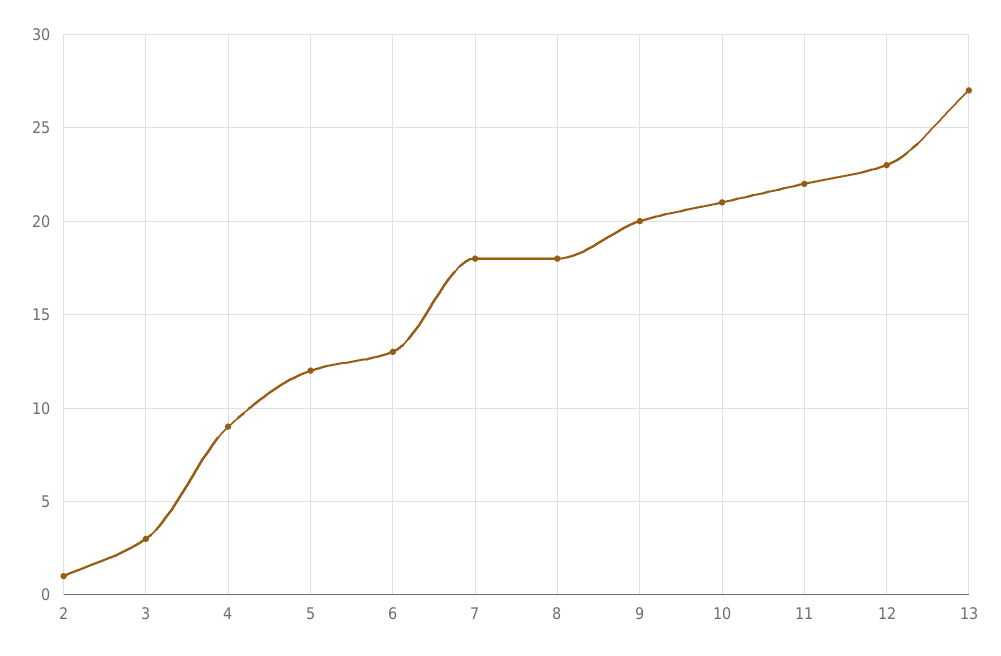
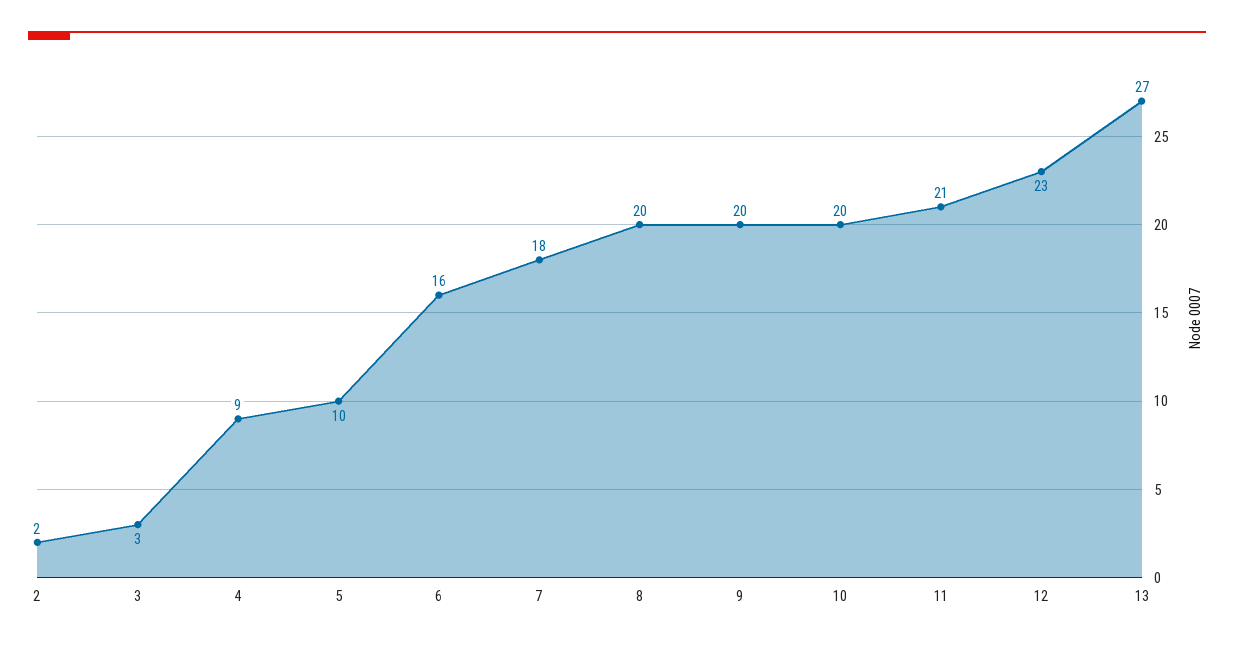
2: 1 -> 2
5: 12 -> 10
6: 13 -> 16
8: 18 -> 20
10: 21 -> 20
11: 22 -> 21

